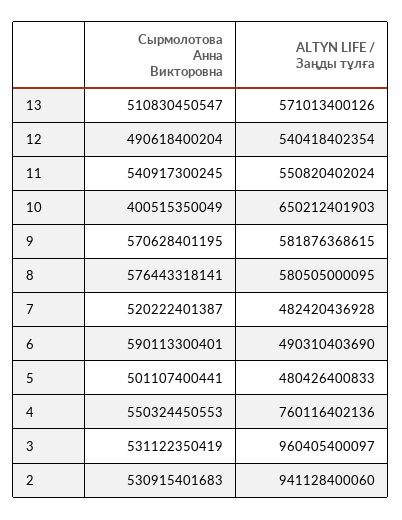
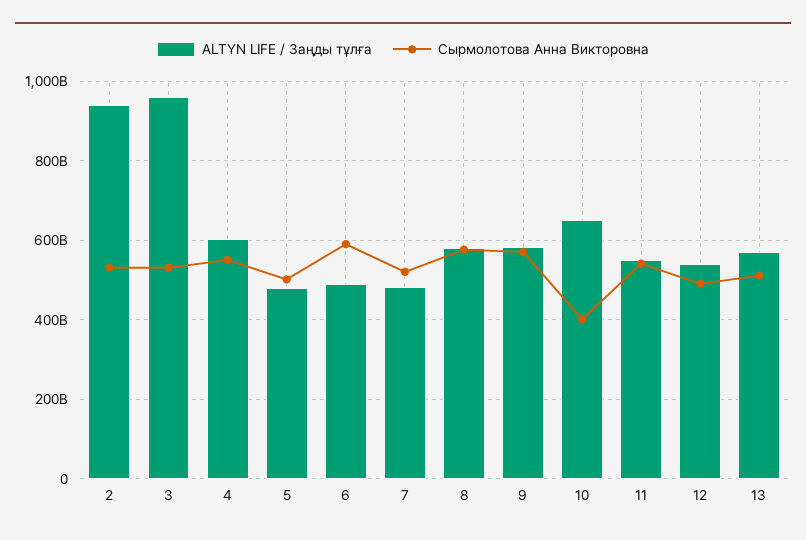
ALTYN LIFE / Заңды тұлға, 4: 760116402136 -> 600000000000

